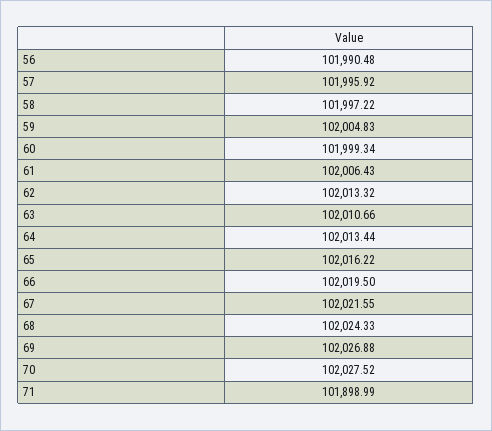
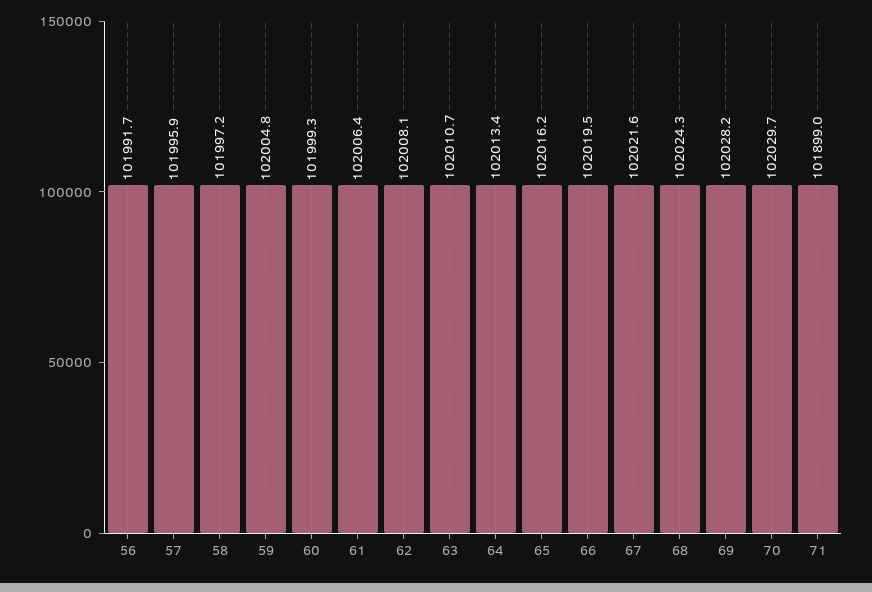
56: 101990.48 -> 101991.7
62: 102013.32 -> 102008.1
69: 102026.88 -> 102028.2
70: 102027.52 -> 102029.7

